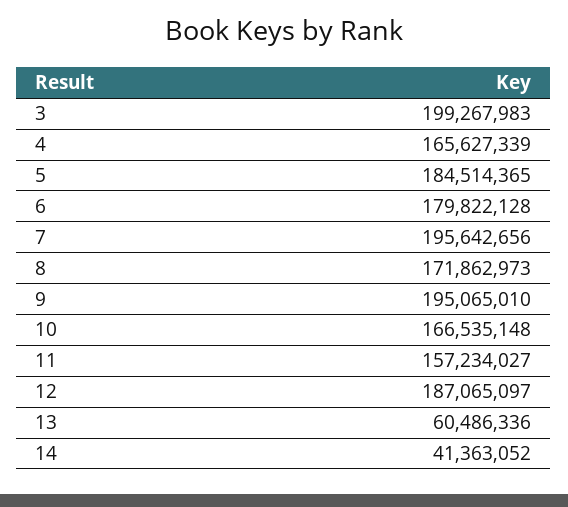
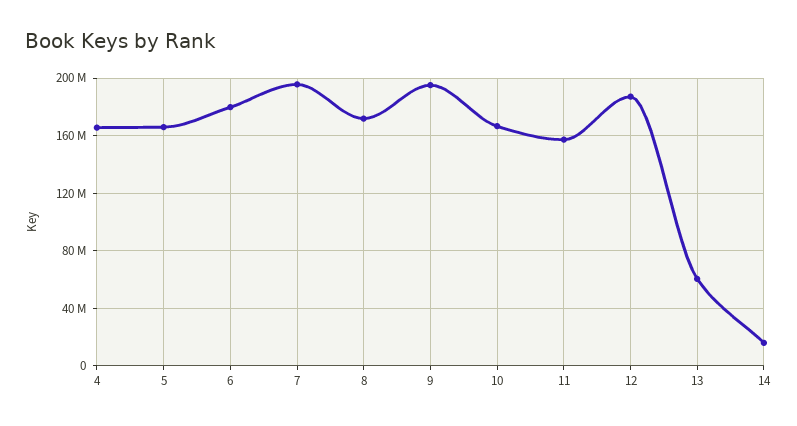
3: 199267983 -> none
5: 184514365 -> 165000000
14: 41363052 -> 15000000

